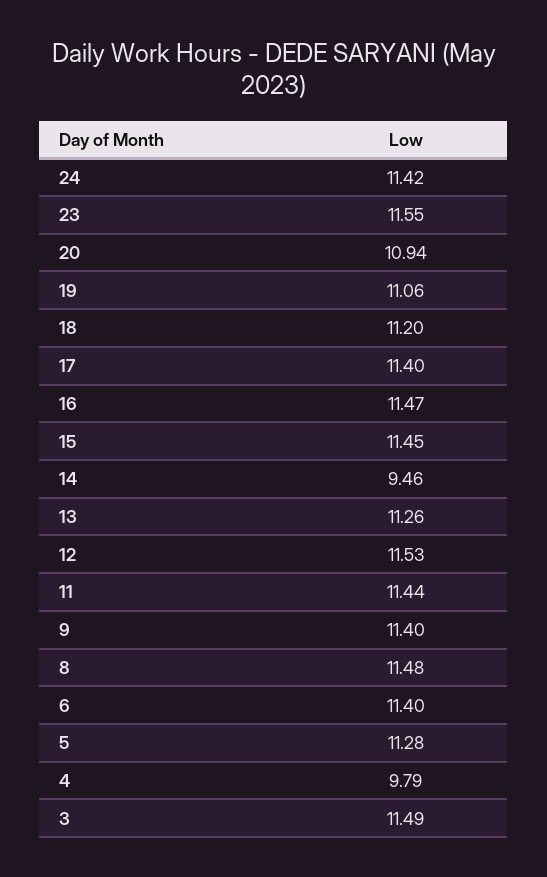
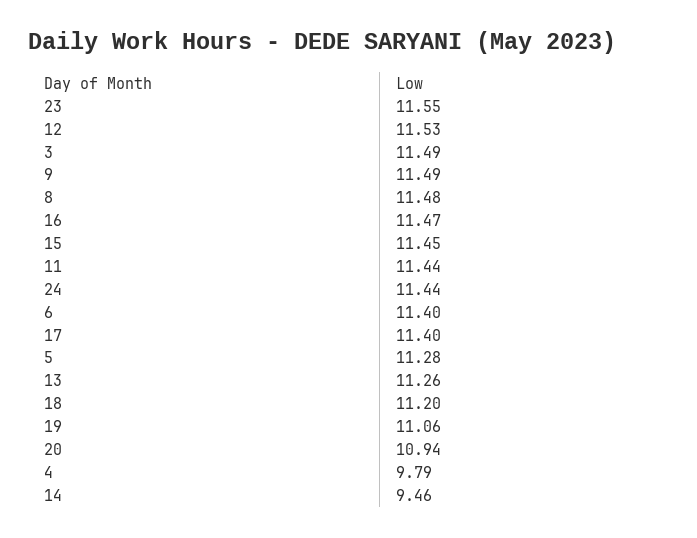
24: 11.42 -> 11.44
9: 11.4 -> 11.49

